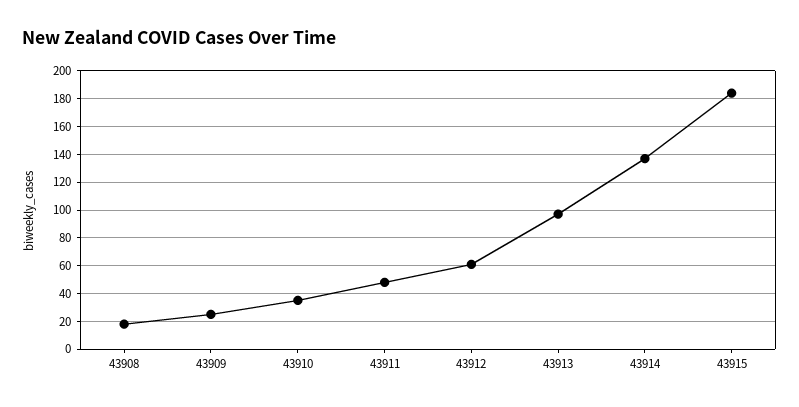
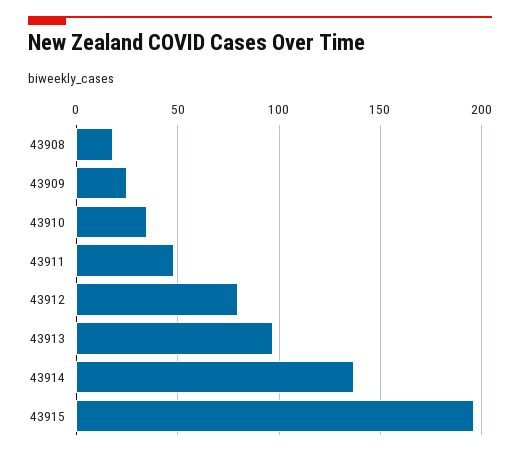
43912: 60 -> 80
43915: 185 -> 195

